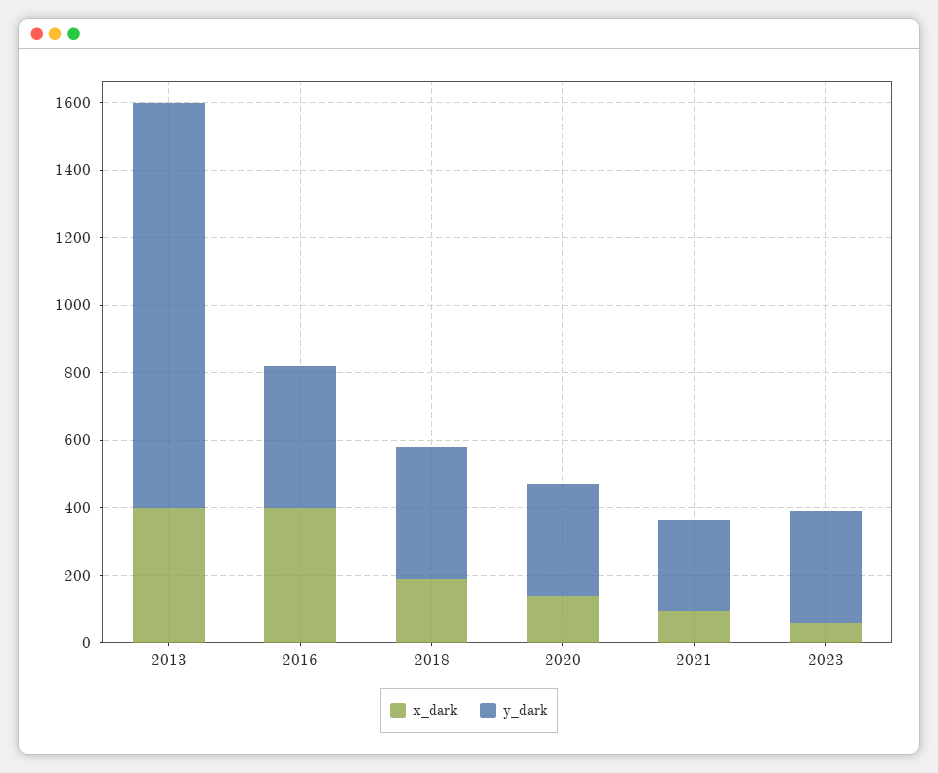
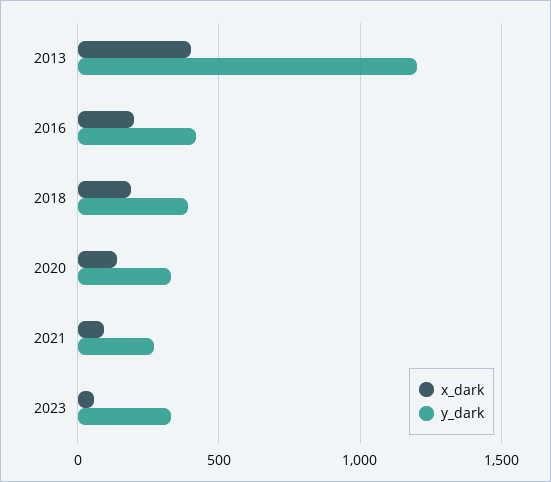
x_dark, 2016: 400 -> 200

